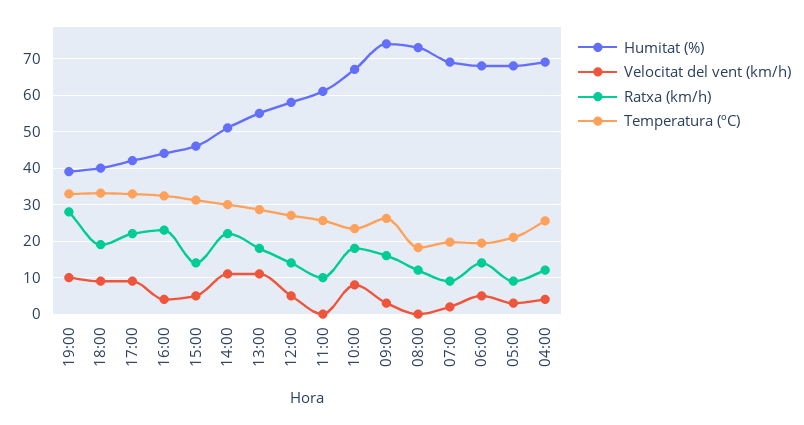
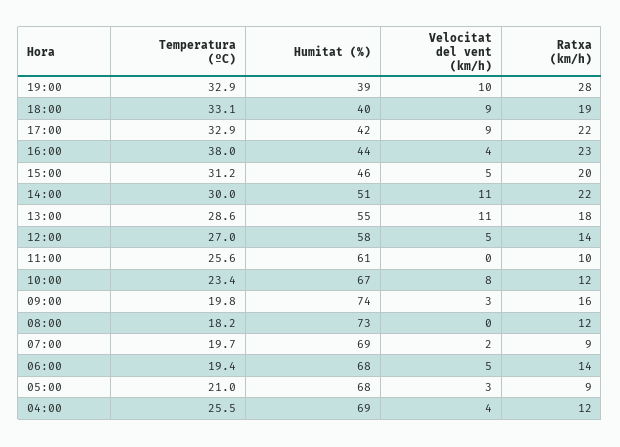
Temperatura (ºC), 16:00: 32 -> 38
Ratxa (km/h), 15:00: 14 -> 20
Ratxa (km/h), 10:00: 18 -> 12
Temperatura (ºC), 09:00: 26 -> 19.8

